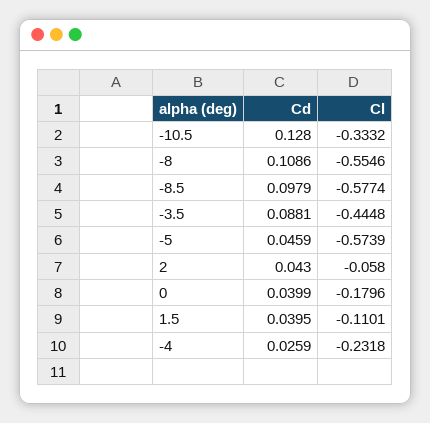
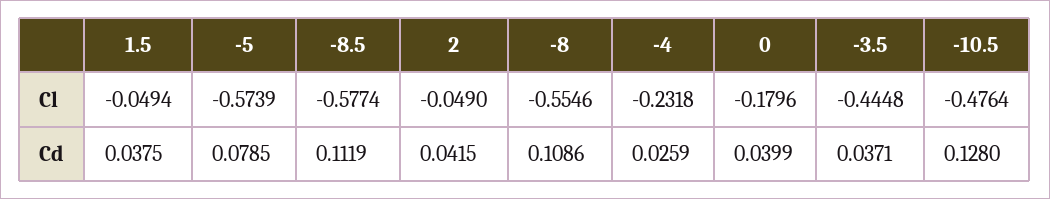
Cl, -10.5: -0.3332 -> -0.4764
Cd, -8.5: 0.0979 -> 0.1119
Cd, -3.5: 0.0881 -> 0.0371
Cd, -5: 0.0459 -> 0.0785
Cd, 2: 0.043 -> 0.0415
Cl, 2: -0.058 -> -0.049
Cd, 1.5: 0.0395 -> 0.0375
Cl, 1.5: -0.1101 -> -0.0494

